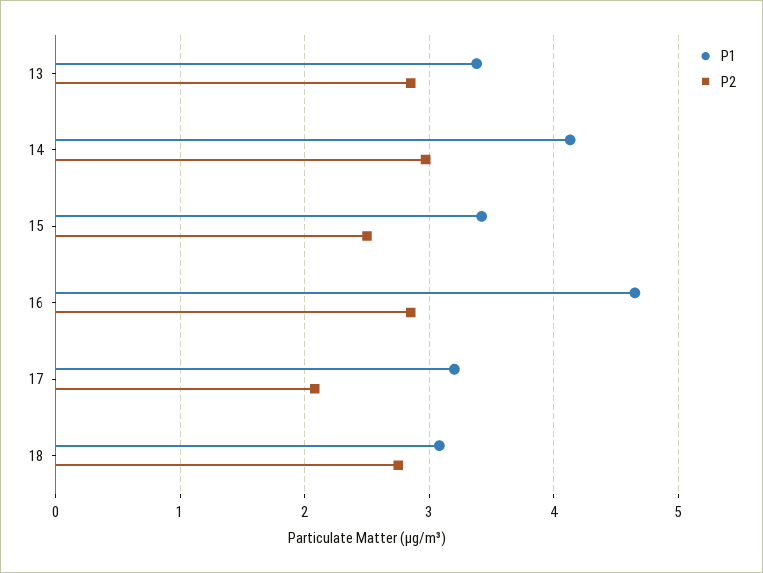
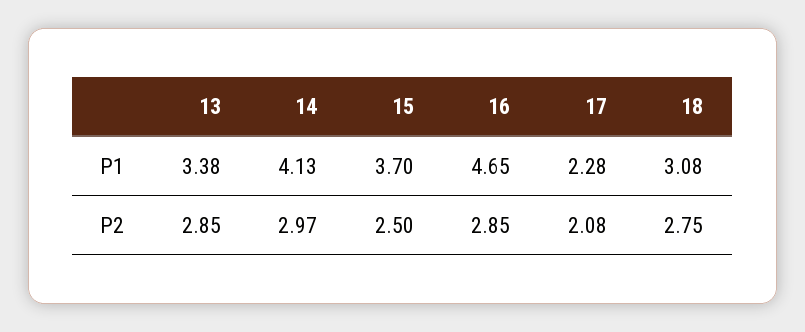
P1, 15: 3.4 -> 3.7
P1, 17: 3.2 -> 2.28

